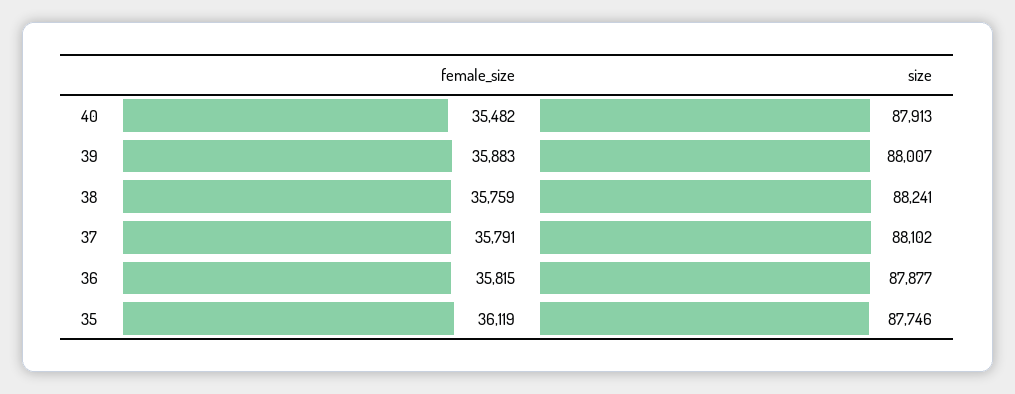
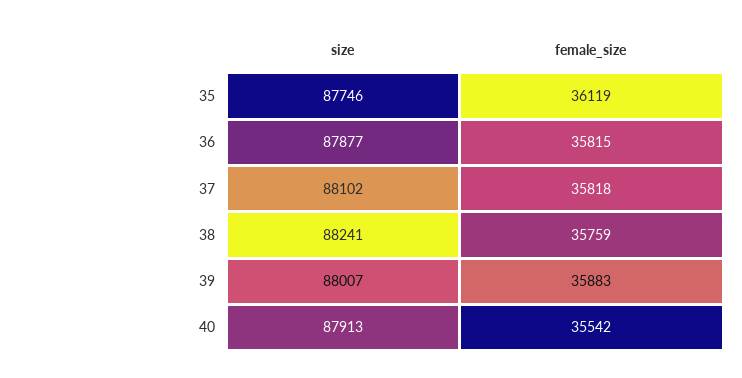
female_size, 40: 35482 -> 35542
female_size, 37: 35791 -> 35818

